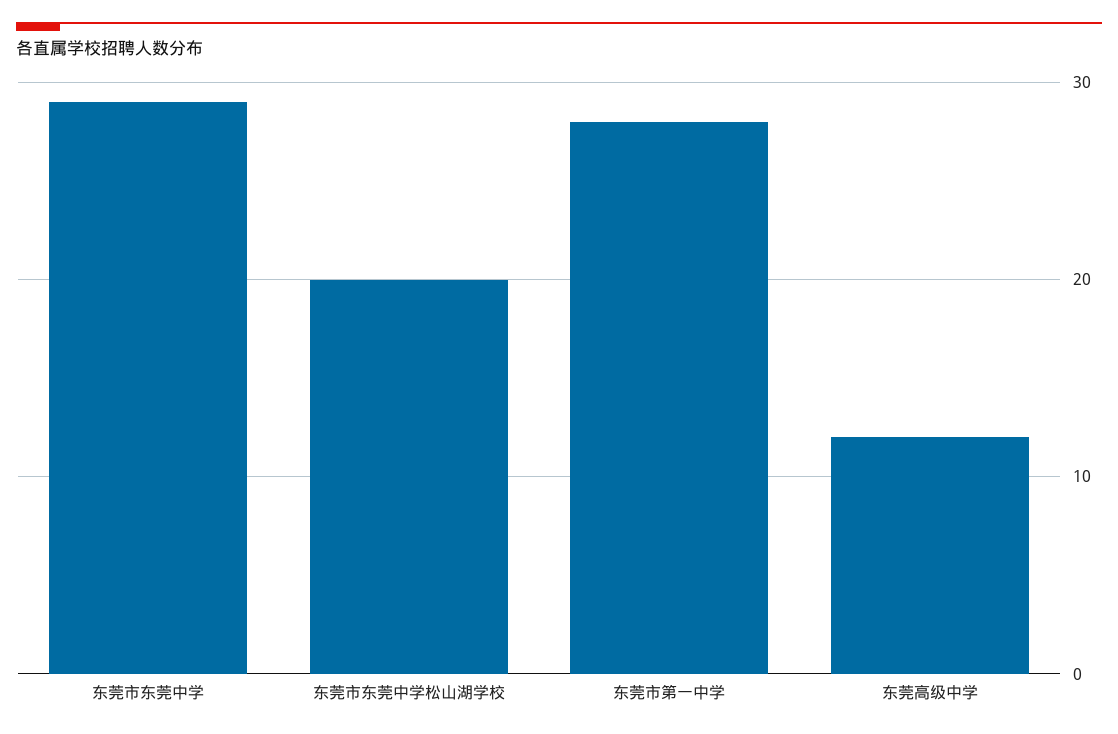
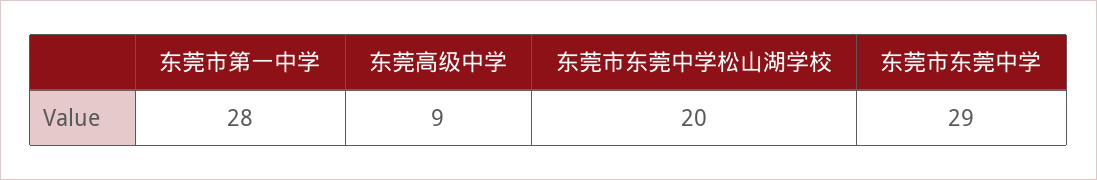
东莞高级中学: 12 -> 9

